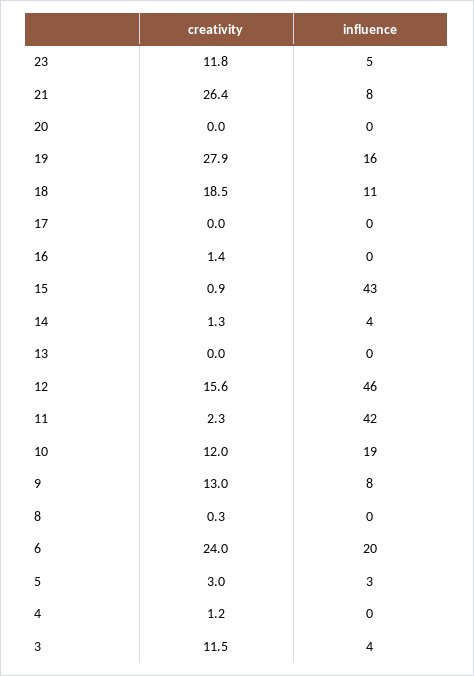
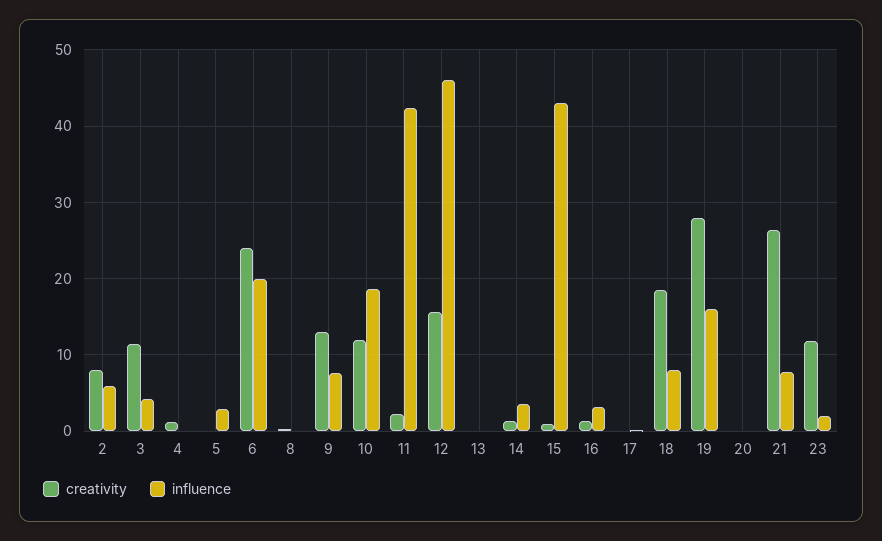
influence, 23: 5 -> 2
influence, 18: 11 -> 8
influence, 16: 0 -> 3
creativity, 5: 3 -> 0
creativity, 2: none -> 8
influence, 2: none -> 6

